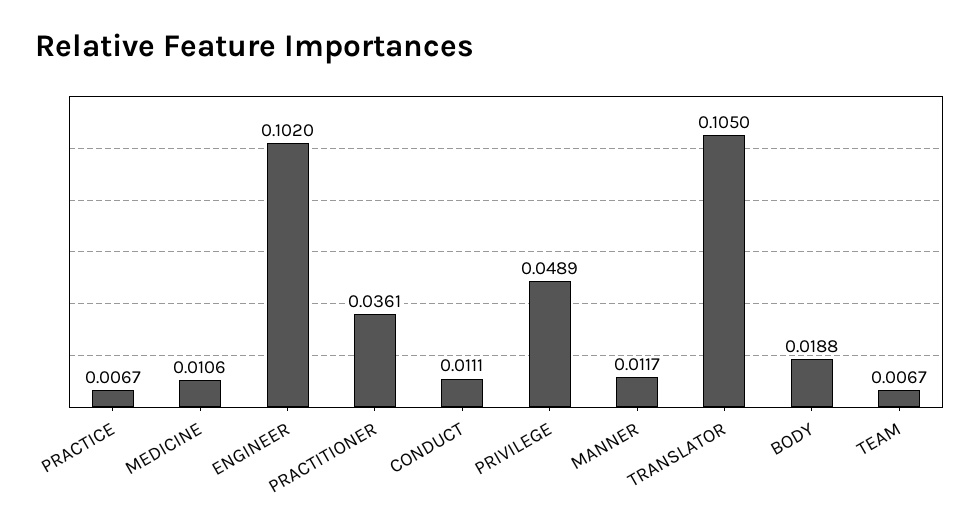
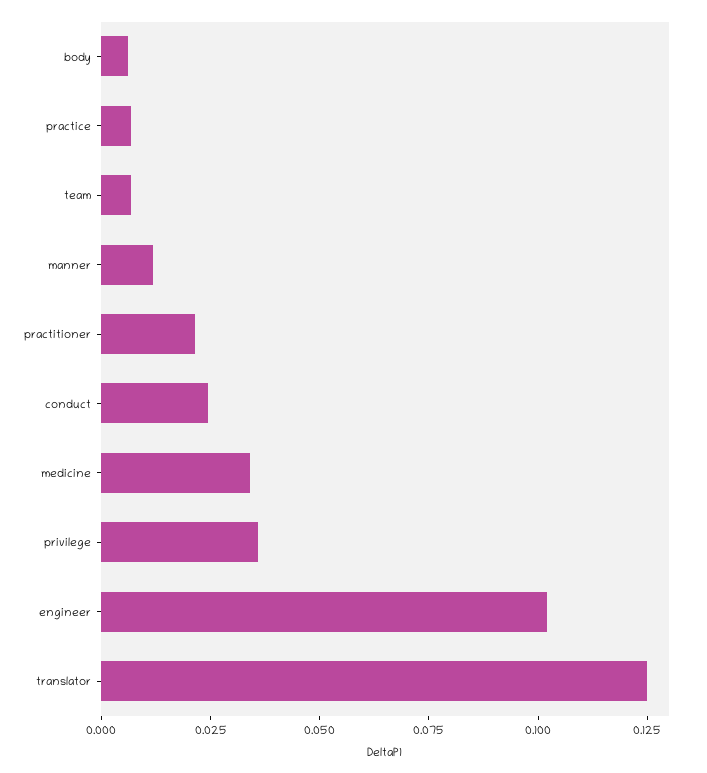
MEDICINE: 0.0106 -> 0.035
PRACTITIONER: 0.0361 -> 0.02
CONDUCT: 0.0111 -> 0.025
PRIVILEGE: 0.0489 -> 0.035
TRANSLATOR: 0.105 -> 0.125
BODY: 0.0188 -> 0.005

